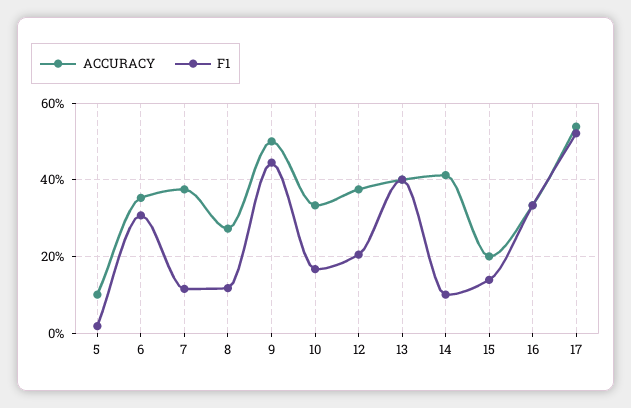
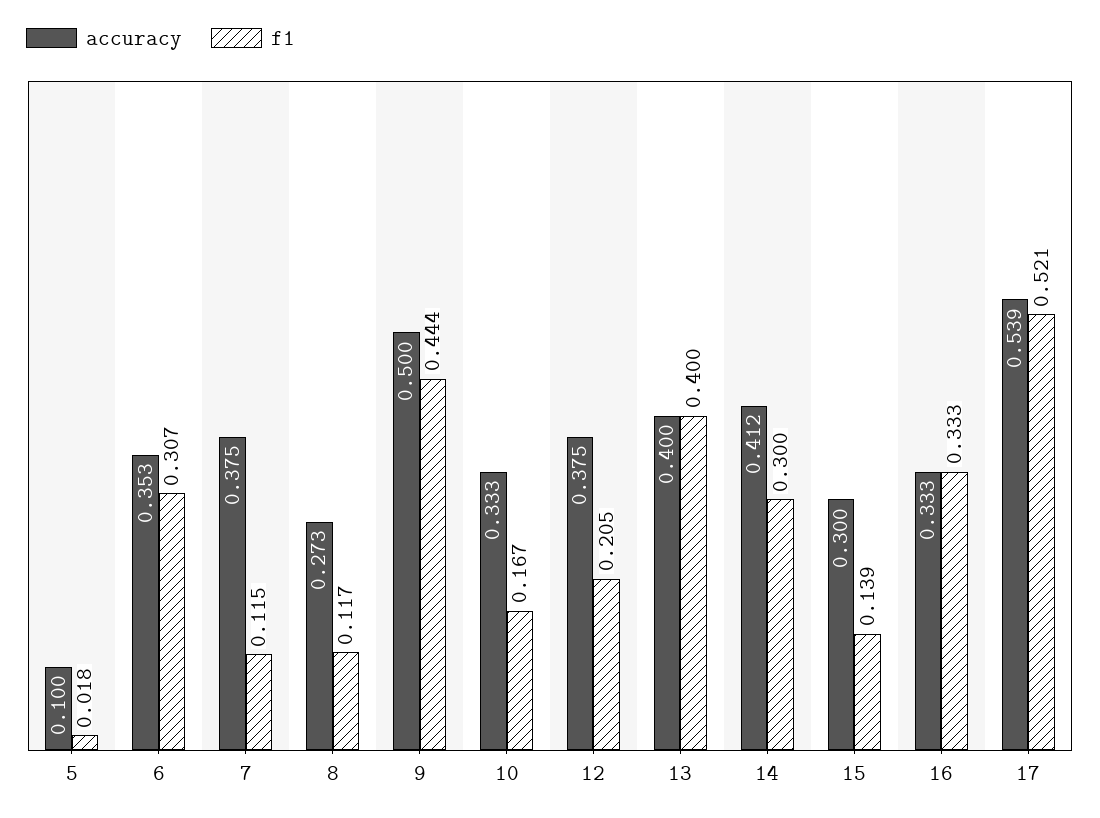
F1, 14: 0.1 -> 0.3
ACCURACY, 15: 0.2 -> 0.3

